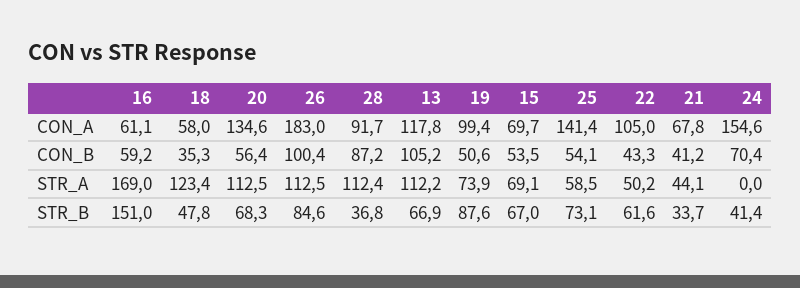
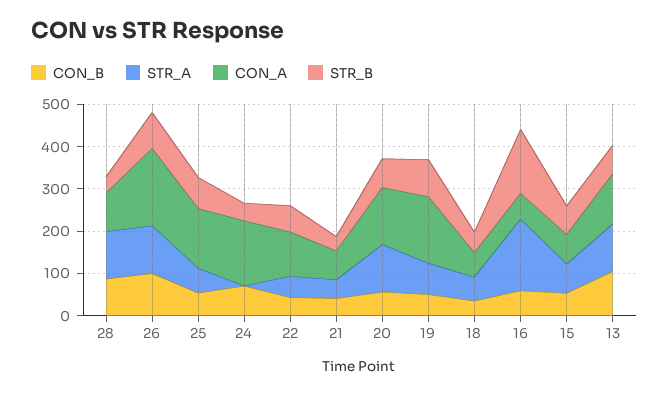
CON_A, 19: 99.4 -> 160
STR_A, 18: 123.4 -> 60

